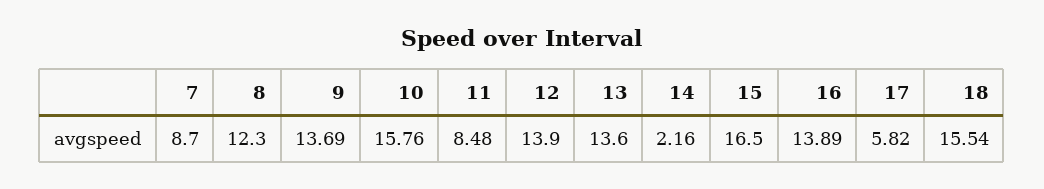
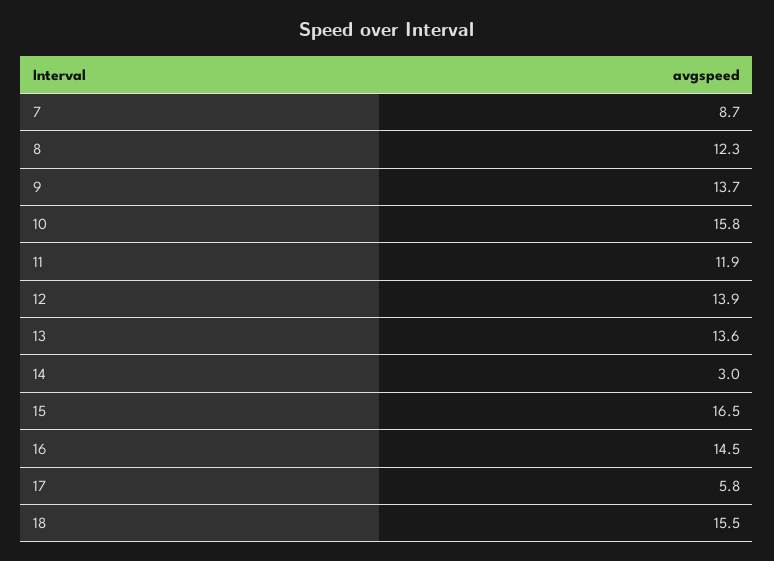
11: 8.48 -> 11.9
14: 2.16 -> 3
16: 13.89 -> 14.5

